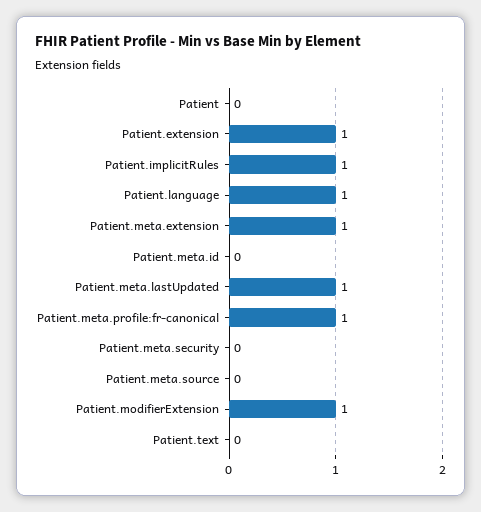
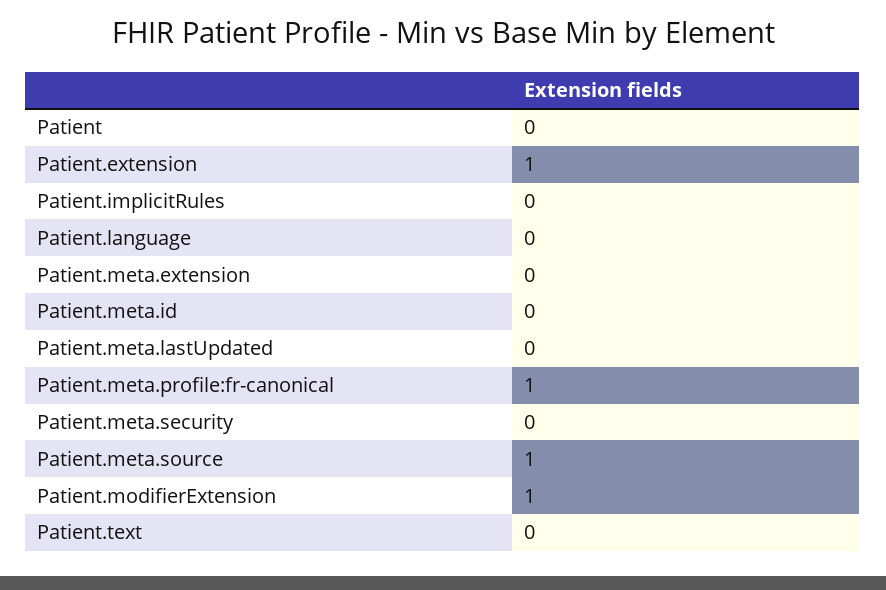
Patient.implicitRules: 1 -> 0
Patient.language: 1 -> 0
Patient.meta.extension: 1 -> 0
Patient.meta.lastUpdated: 1 -> 0
Patient.meta.source: 0 -> 1

